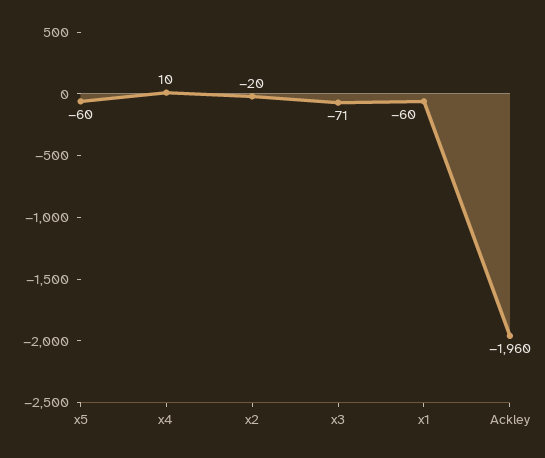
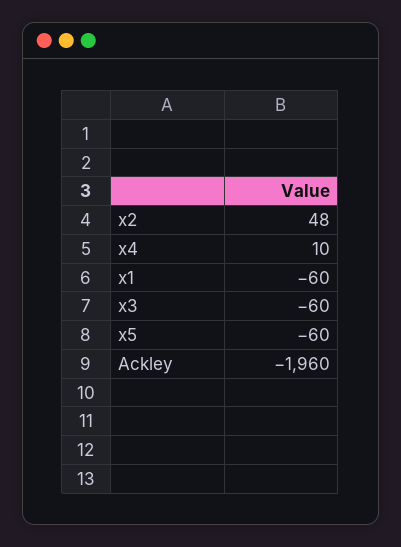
x2: -20 -> 48
x3: -71 -> -60

